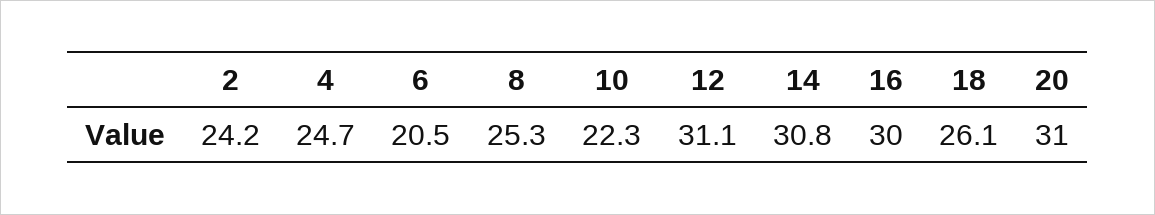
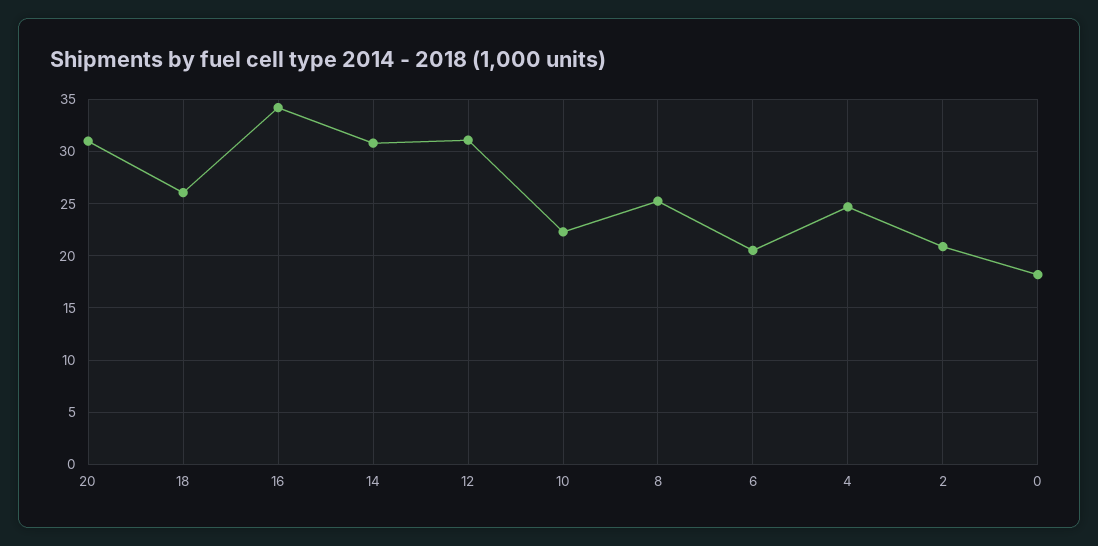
2: 24.2 -> 21
16: 30 -> 34
0: none -> 18

